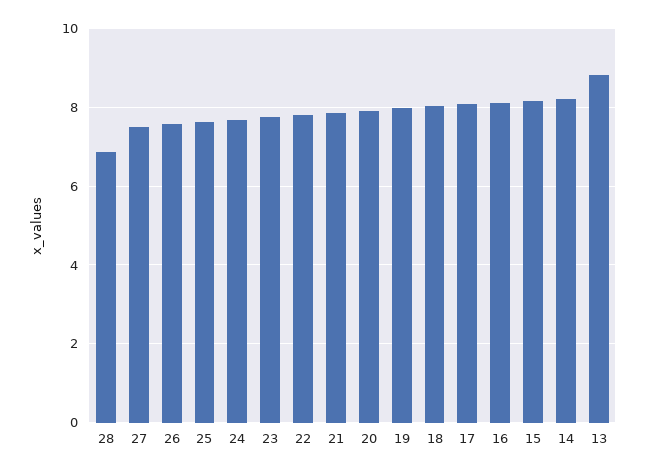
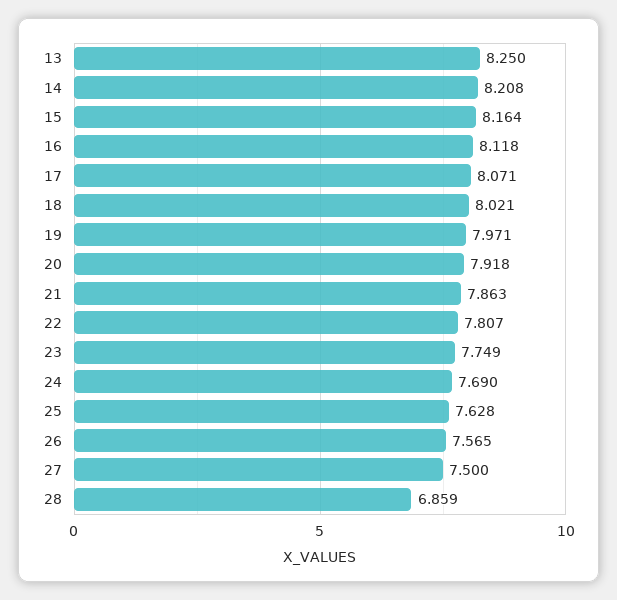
13: 8.8 -> 8.25

